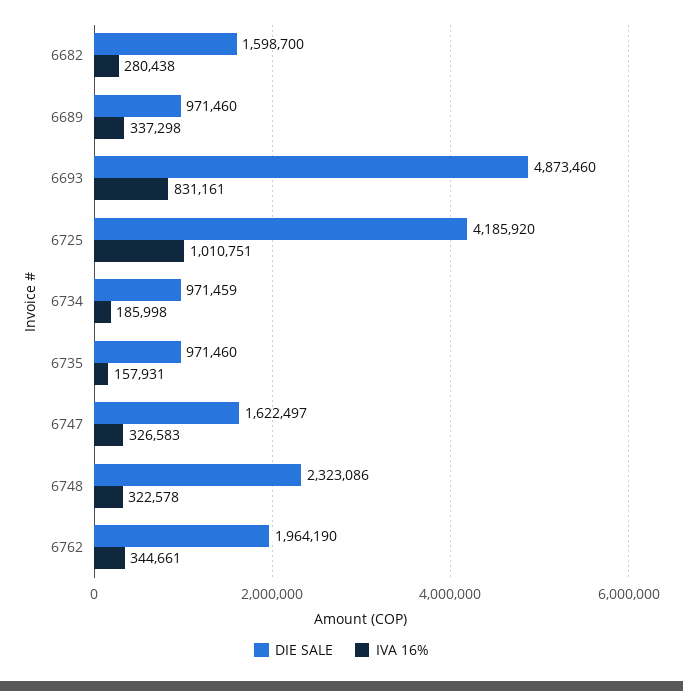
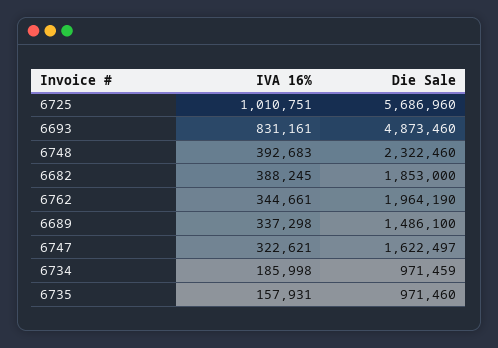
DIE SALE, 6682: 1598700 -> 1853000
IVA 16%, 6682: 280438 -> 388245
DIE SALE, 6689: 971460 -> 1486100
DIE SALE, 6725: 4185920 -> 5686960
IVA 16%, 6747: 326583 -> 322621
DIE SALE, 6748: 2323086 -> 2322460
IVA 16%, 6748: 322578 -> 392683

